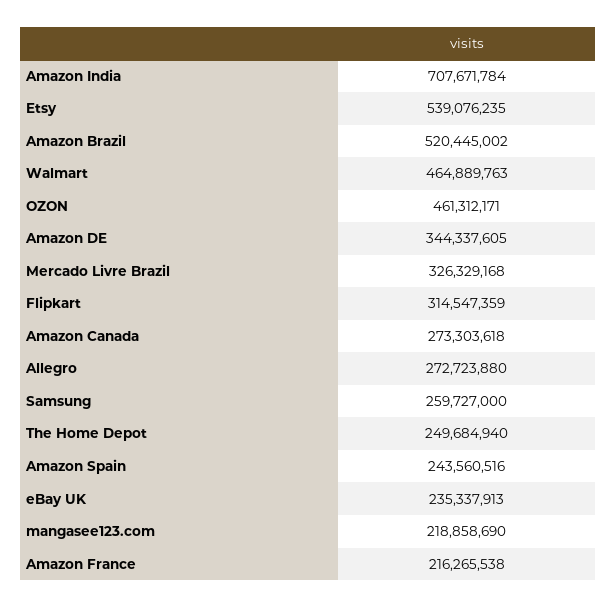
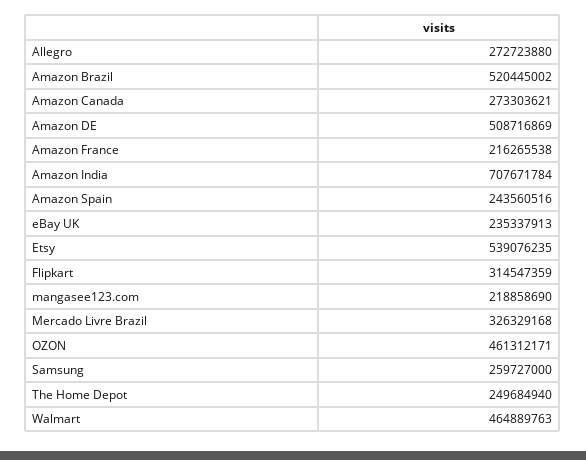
Amazon DE: 344337605 -> 508716869
Amazon Canada: 273303618 -> 273303621

